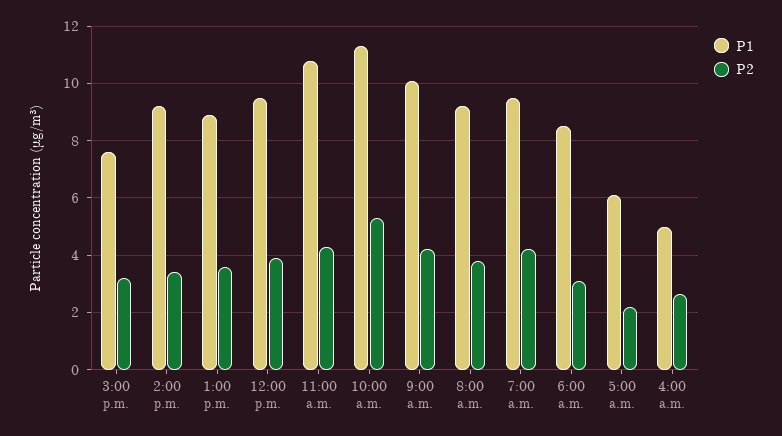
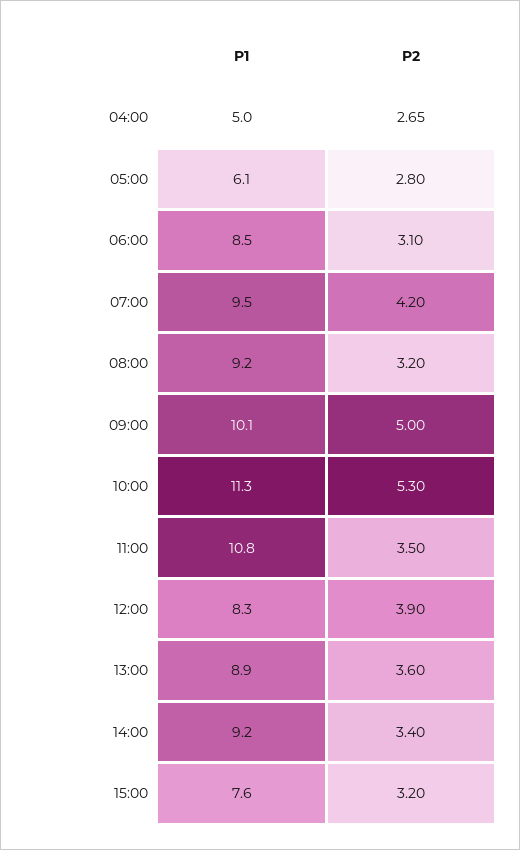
P1, 12:00 p.m.: 9.5 -> 8.3
P2, 11:00 a.m.: 4.25 -> 3.5
P2, 9:00 a.m.: 4.25 -> 5
P2, 8:00 a.m.: 3.75 -> 3.2
P2, 5:00 a.m.: 2.25 -> 2.8

